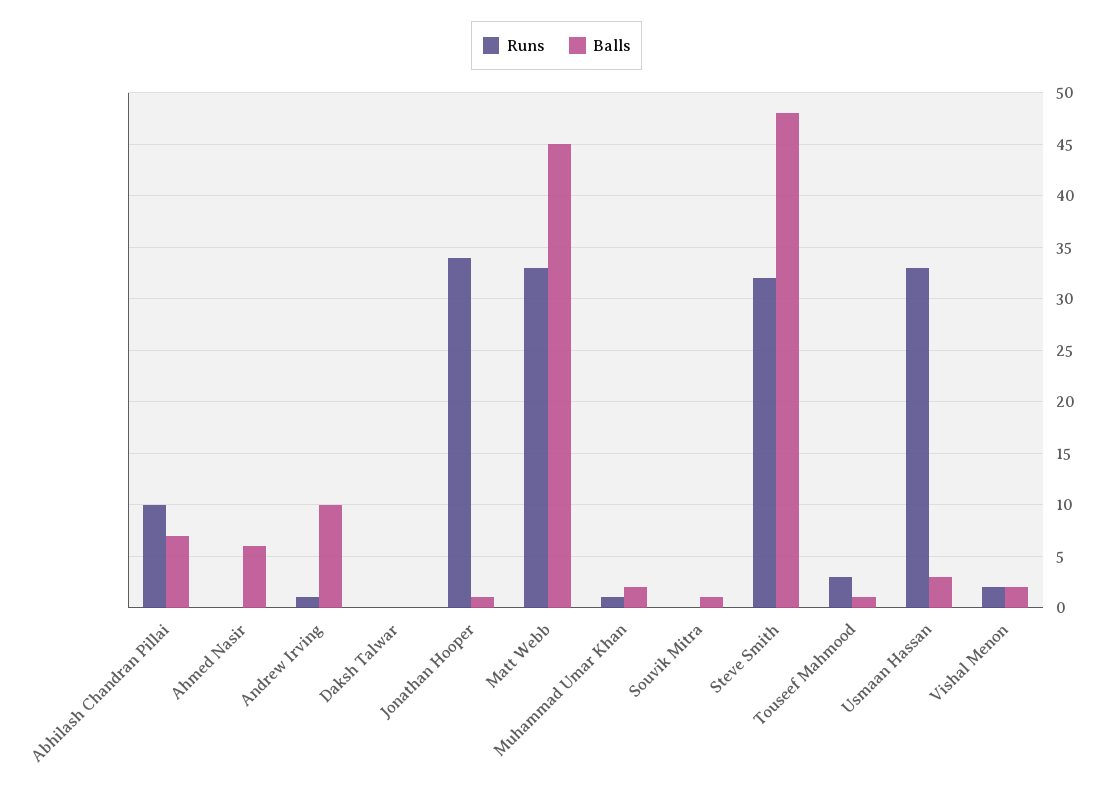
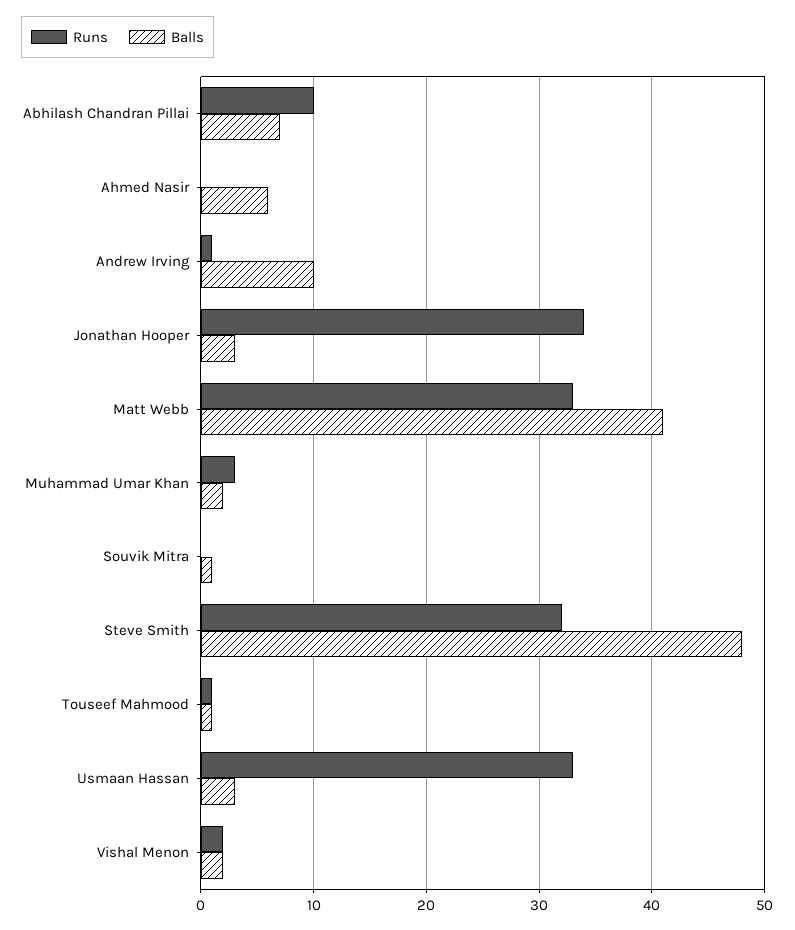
Runs, Daksh Talwar: 0 -> none
Balls, Daksh Talwar: 0 -> none
Balls, Jonathan Hooper: 1 -> 3
Balls, Matt Webb: 45 -> 41
Runs, Muhammad Umar Khan: 1 -> 3
Runs, Touseef Mahmood: 3 -> 1

